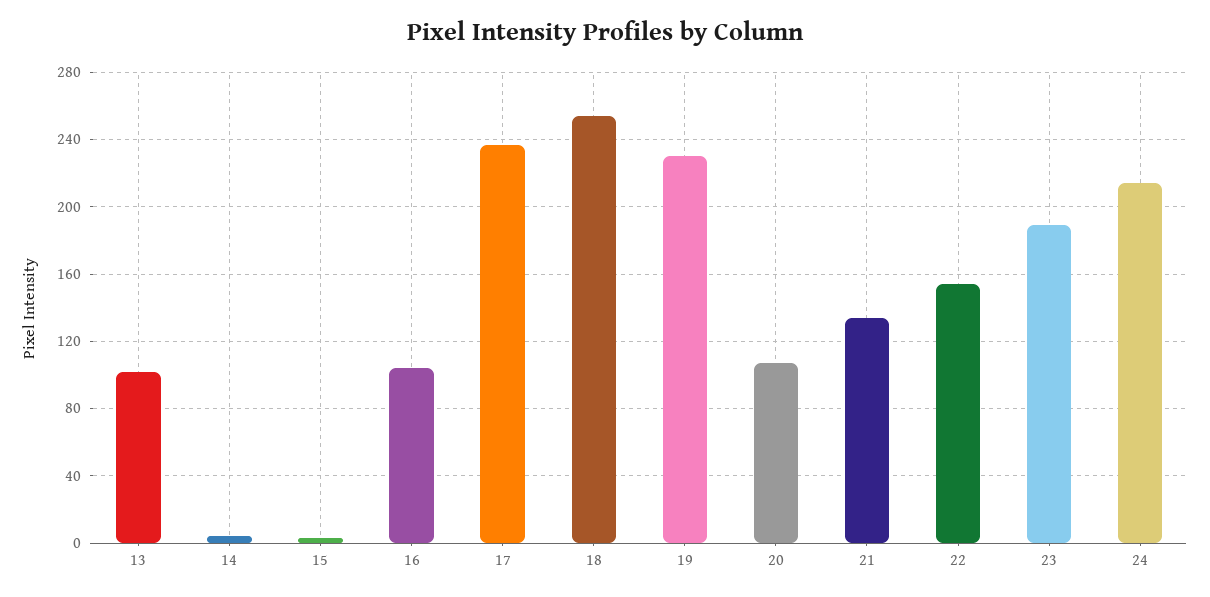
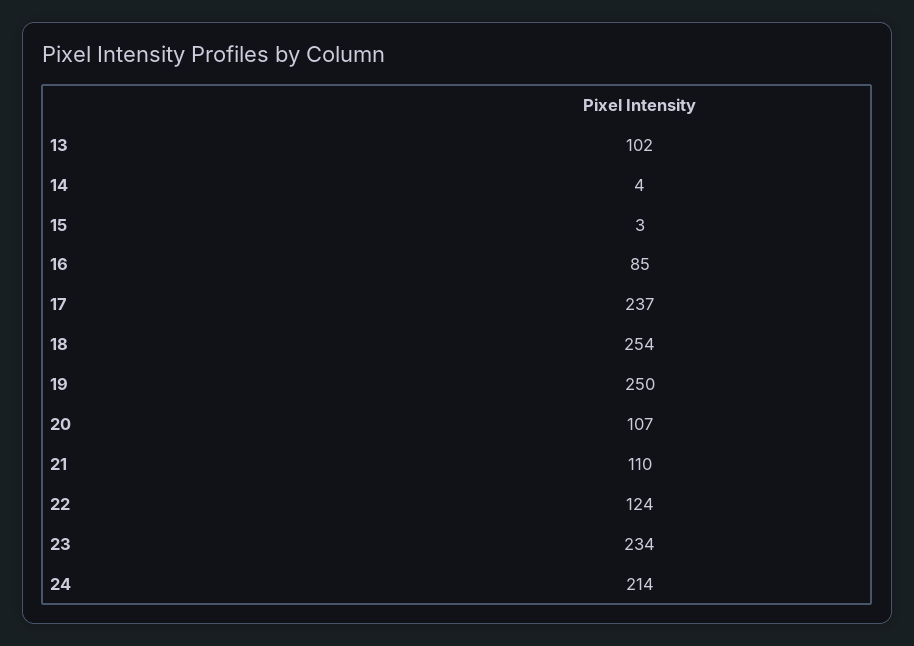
16: 105 -> 85
19: 230 -> 250
21: 135 -> 110
22: 155 -> 124
23: 190 -> 234

